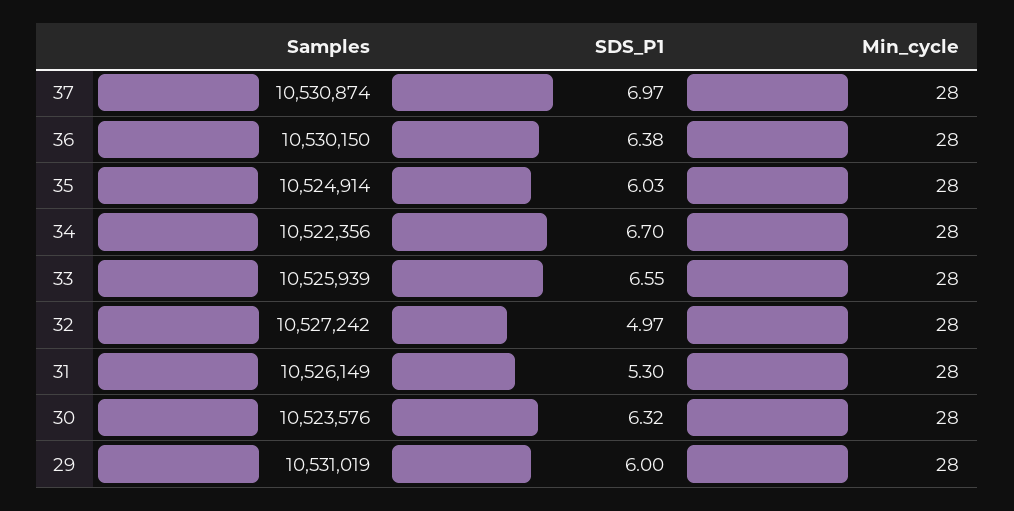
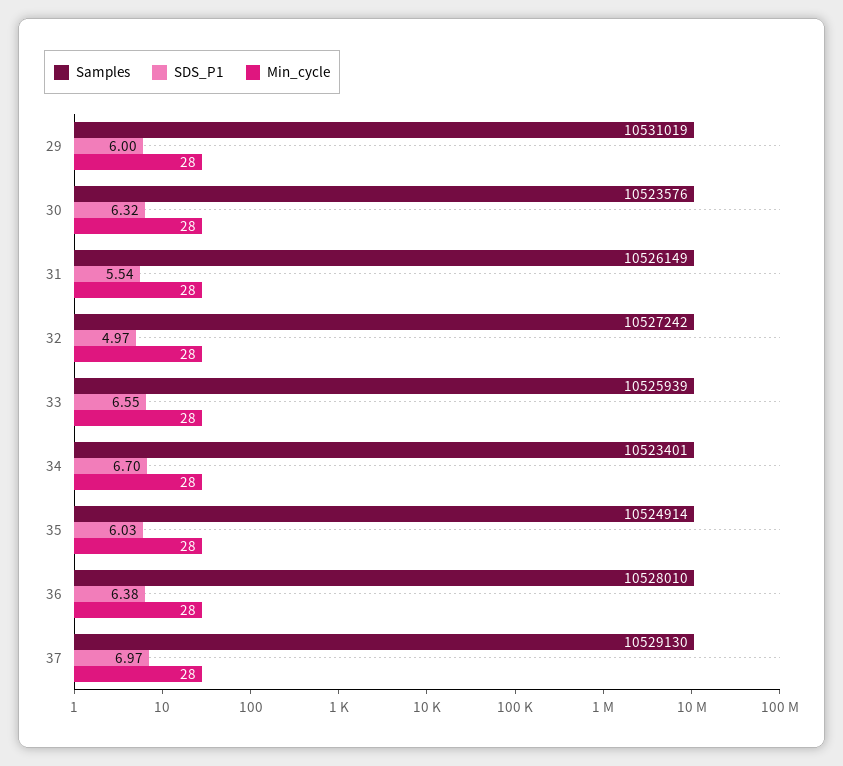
Samples, 37: 10530874 -> 10529130
Samples, 36: 10530150 -> 10528010
Samples, 34: 10522356 -> 10523401
SDS_P1, 31: 5.3 -> 5.54

